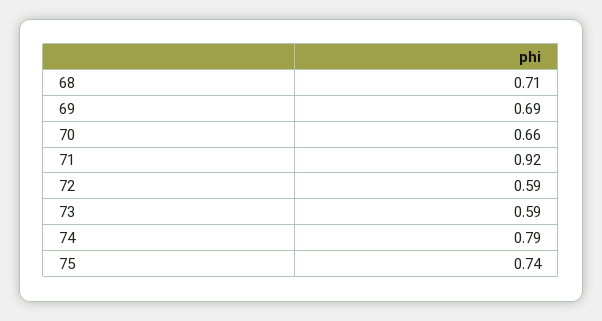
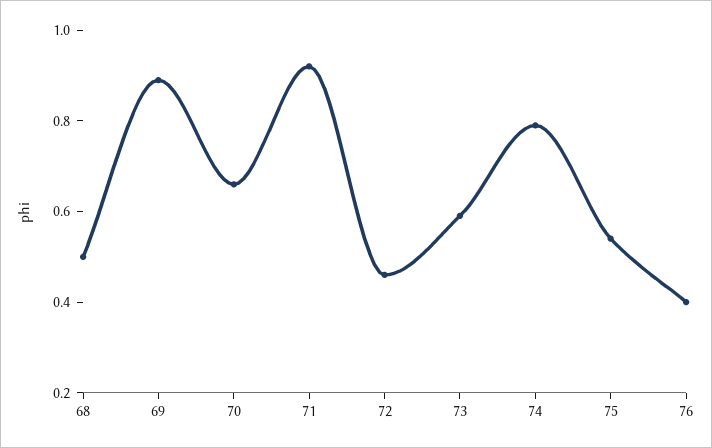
68: 0.71 -> 0.5
69: 0.69 -> 0.9
72: 0.59 -> 0.45
75: 0.74 -> 0.55
76: none -> 0.4

